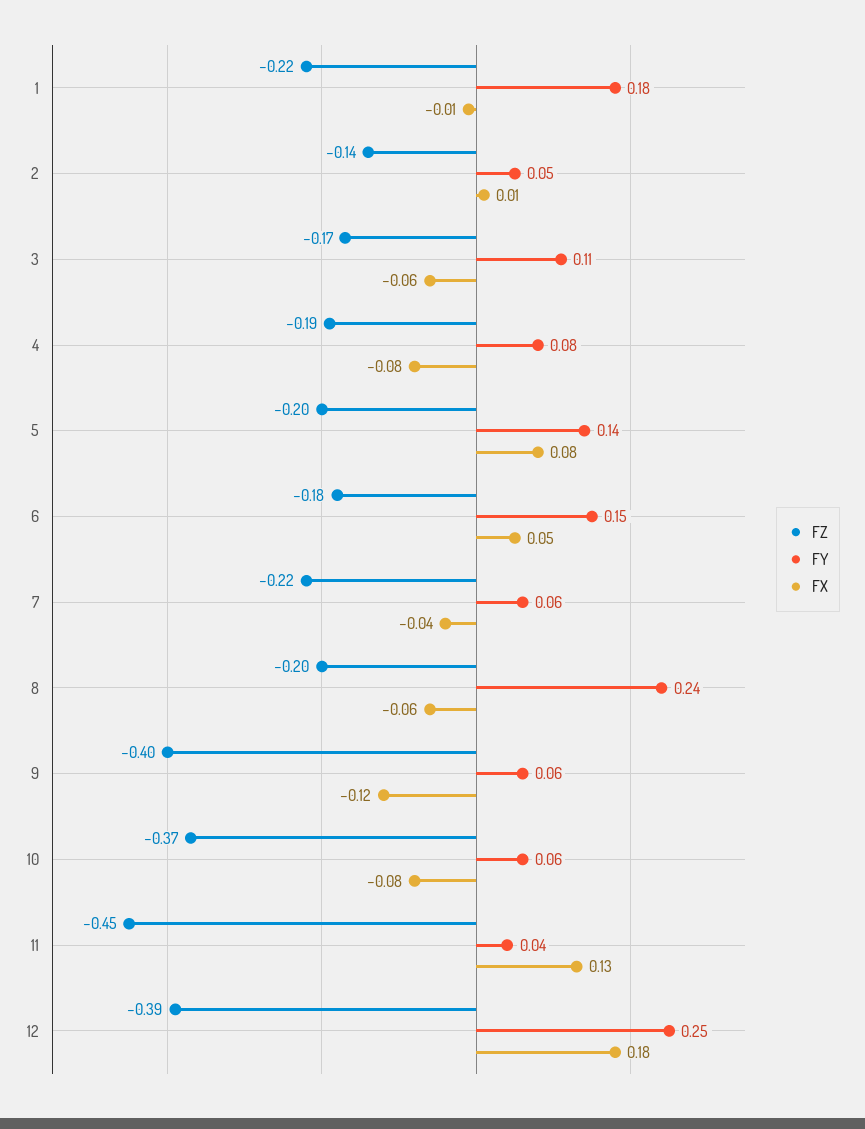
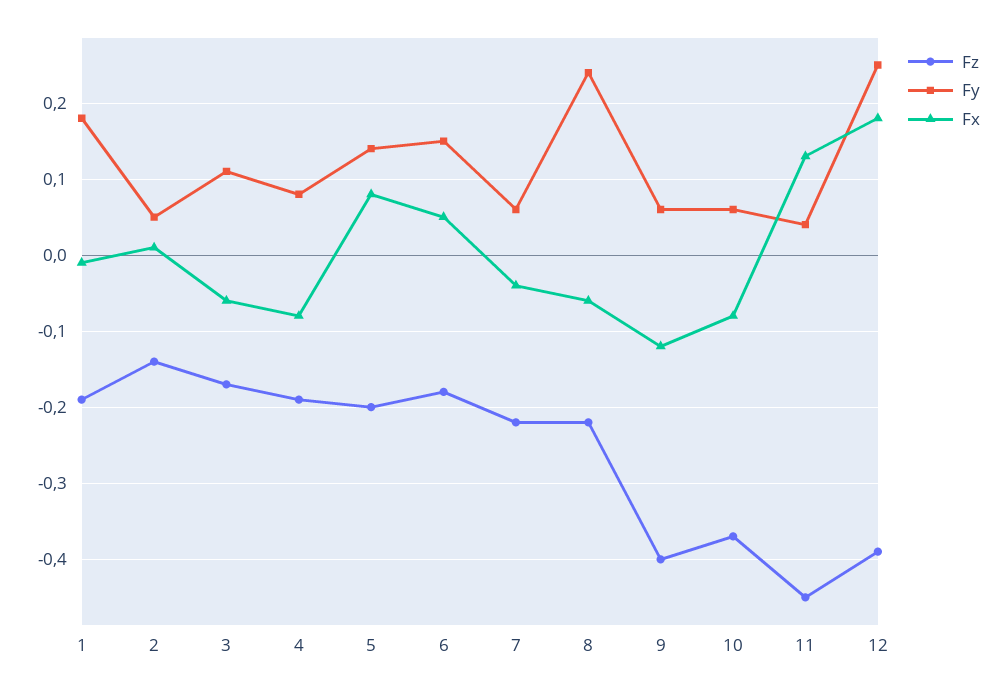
FZ, 1: -0.22 -> -0.19
FZ, 8: -0.2 -> -0.22

